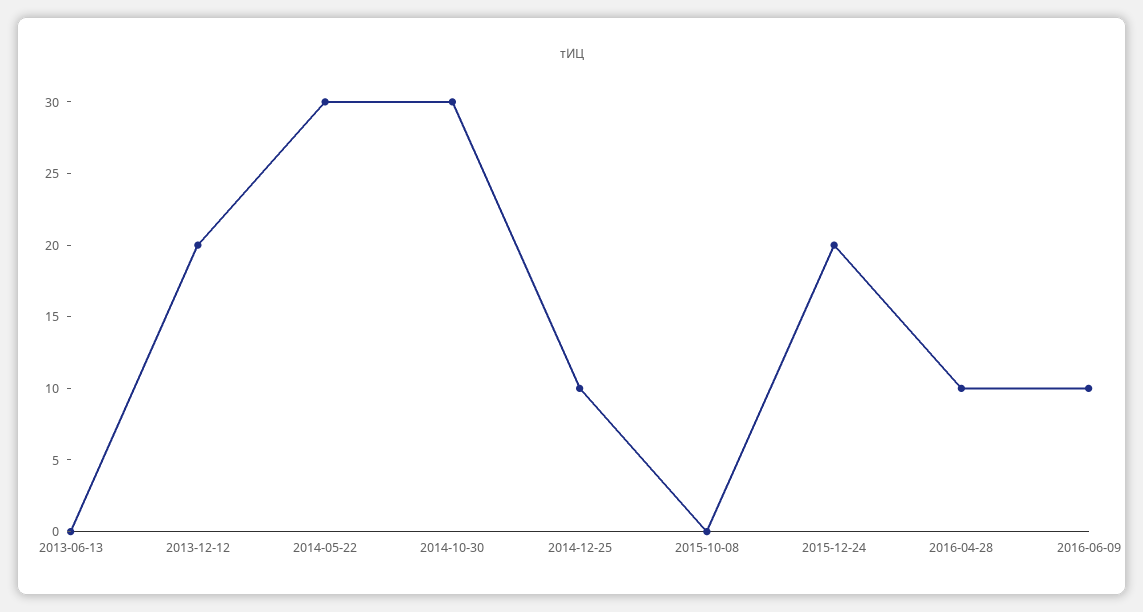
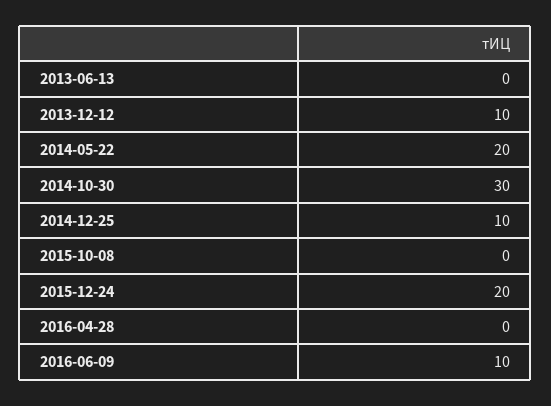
2013-12-12: 20 -> 10
2014-05-22: 30 -> 20
2016-04-28: 10 -> 0

